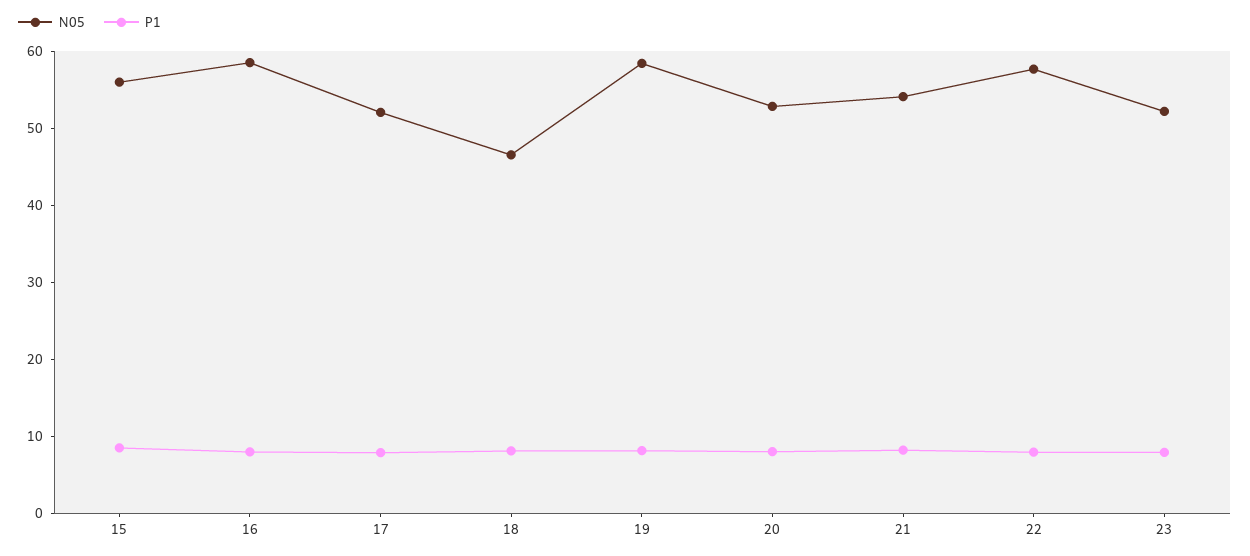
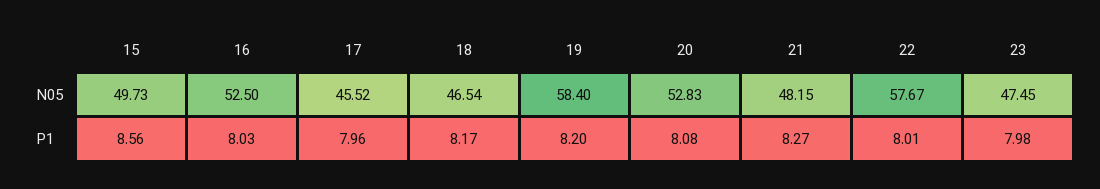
N05, 15: 56 -> 49.73
N05, 16: 58 -> 52.5
N05, 17: 52 -> 45.52
N05, 21: 54 -> 48.15
N05, 23: 52 -> 47.45

